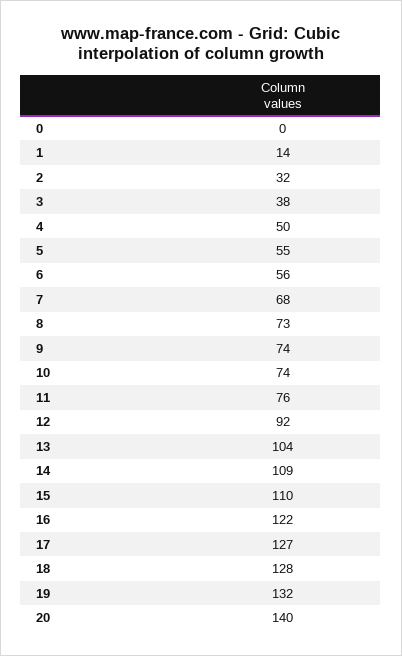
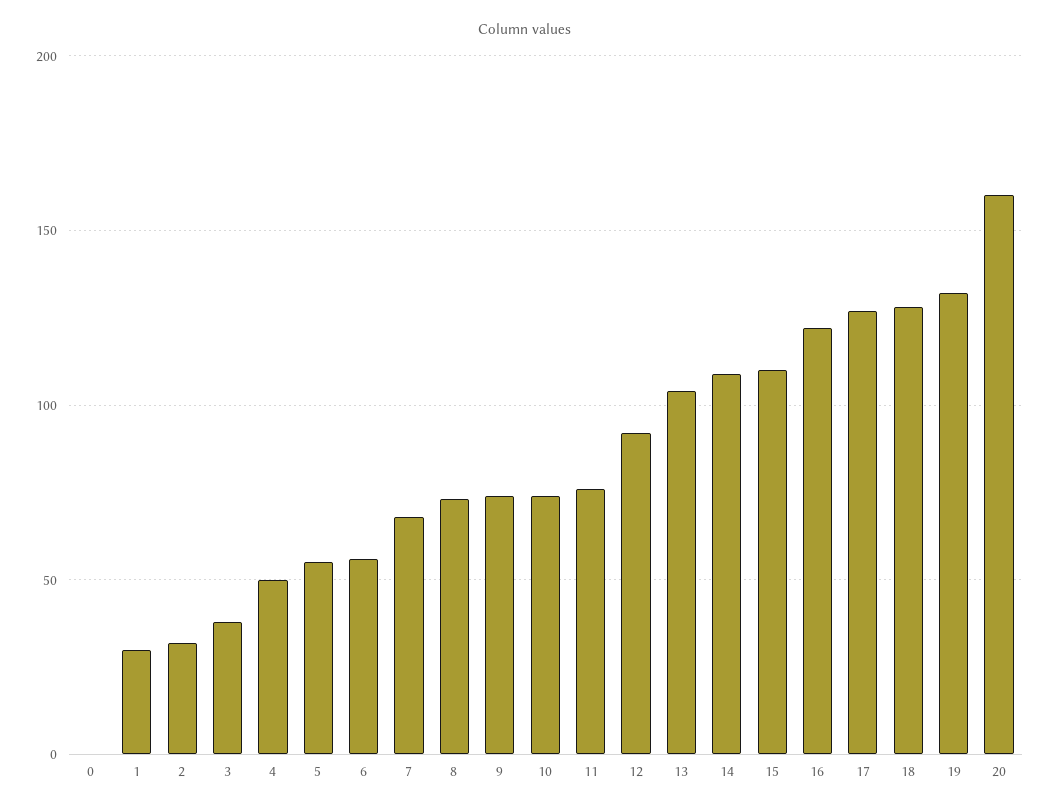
1: 14 -> 30
20: 140 -> 160

